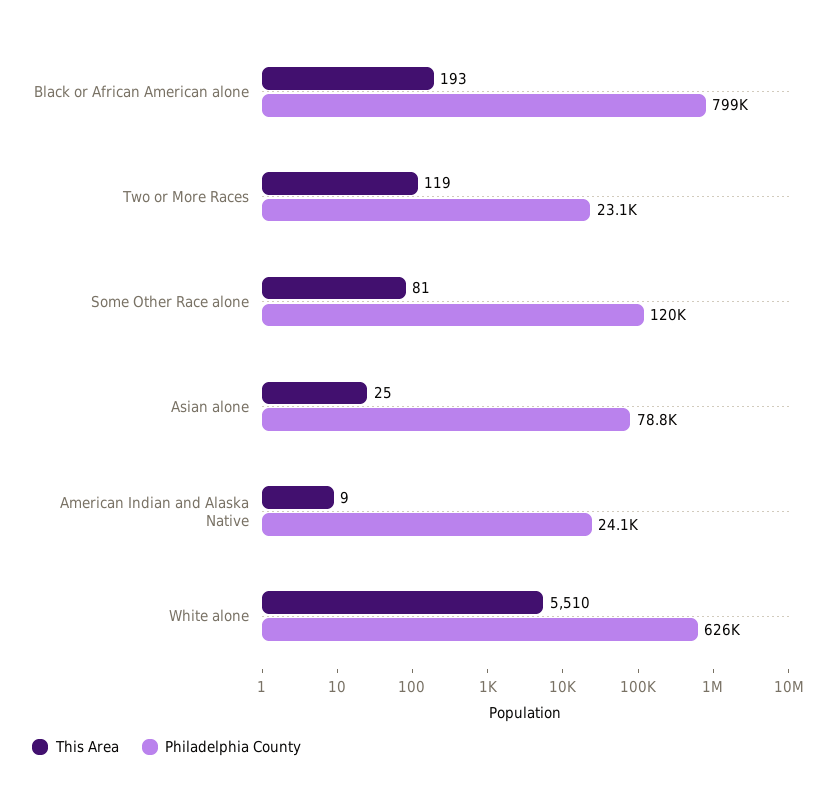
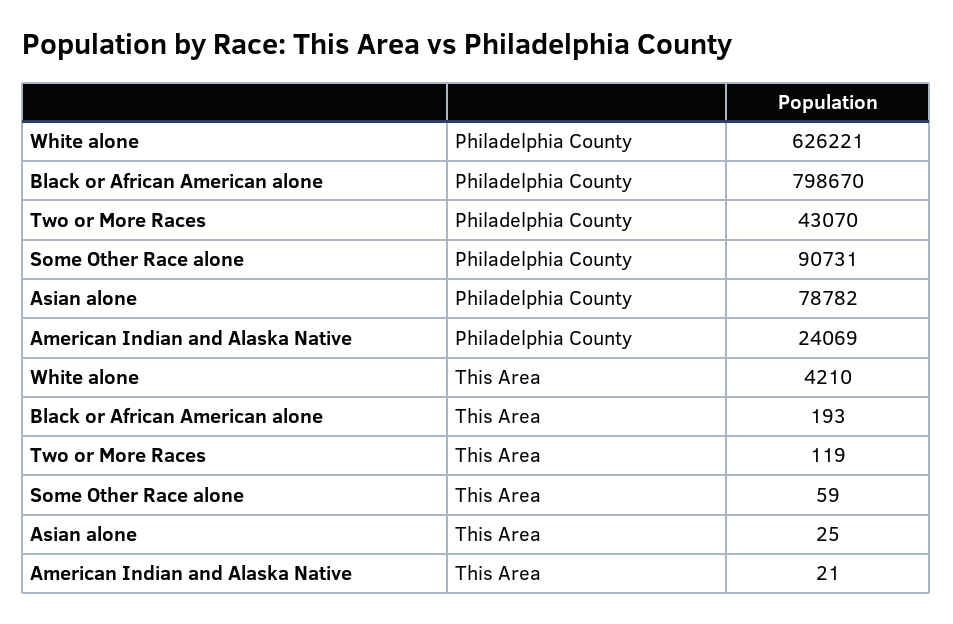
Philadelphia County, Two or More Races: 23100 -> 43070
This Area, Some Other Race alone: 81 -> 59
Philadelphia County, Some Other Race alone: 120000 -> 90731
This Area, American Indian and Alaska Native: 9 -> 21
This Area, White alone: 5510 -> 4210

